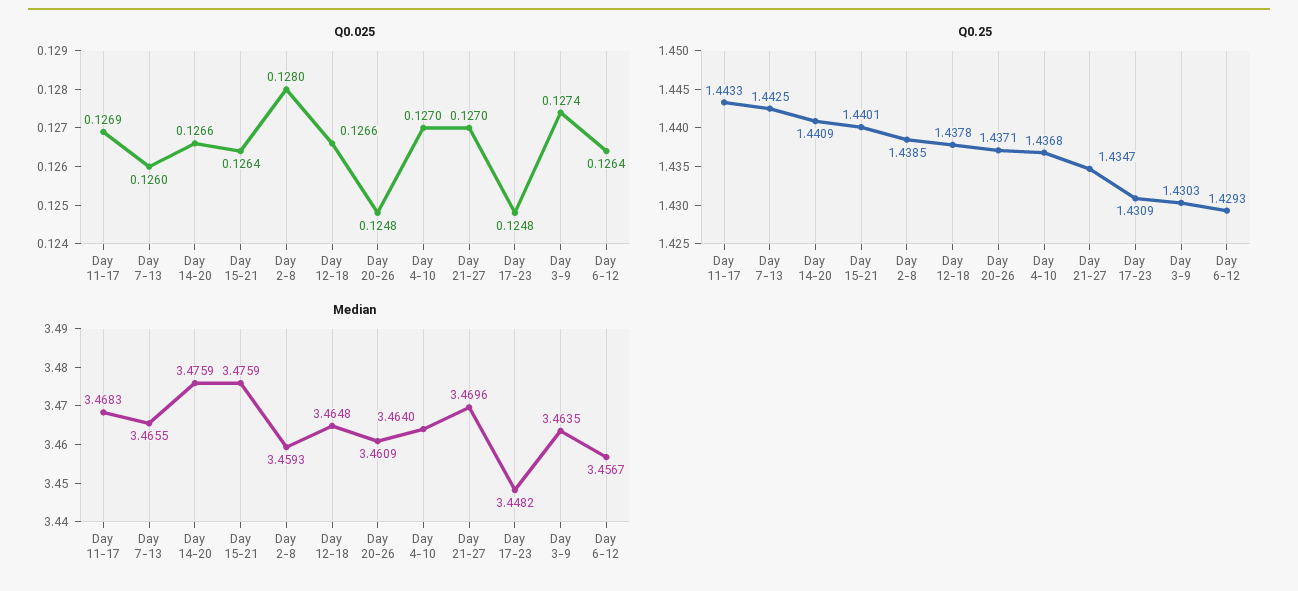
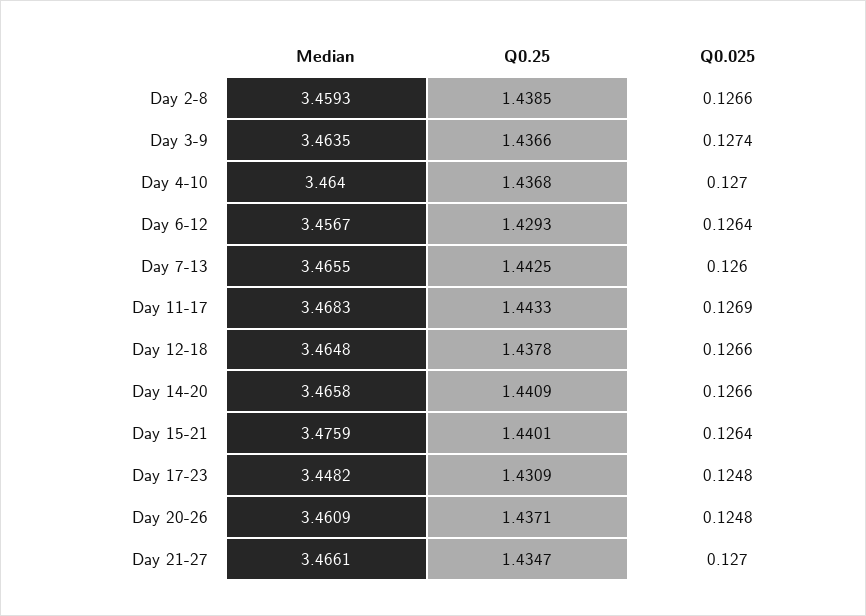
Q0.025, Day 2-8: 0.128 -> 0.1266
Q0.25, Day 3-9: 1.4303 -> 1.4366
Median, Day 14-20: 3.4759 -> 3.4658
Median, Day 21-27: 3.4696 -> 3.4661

